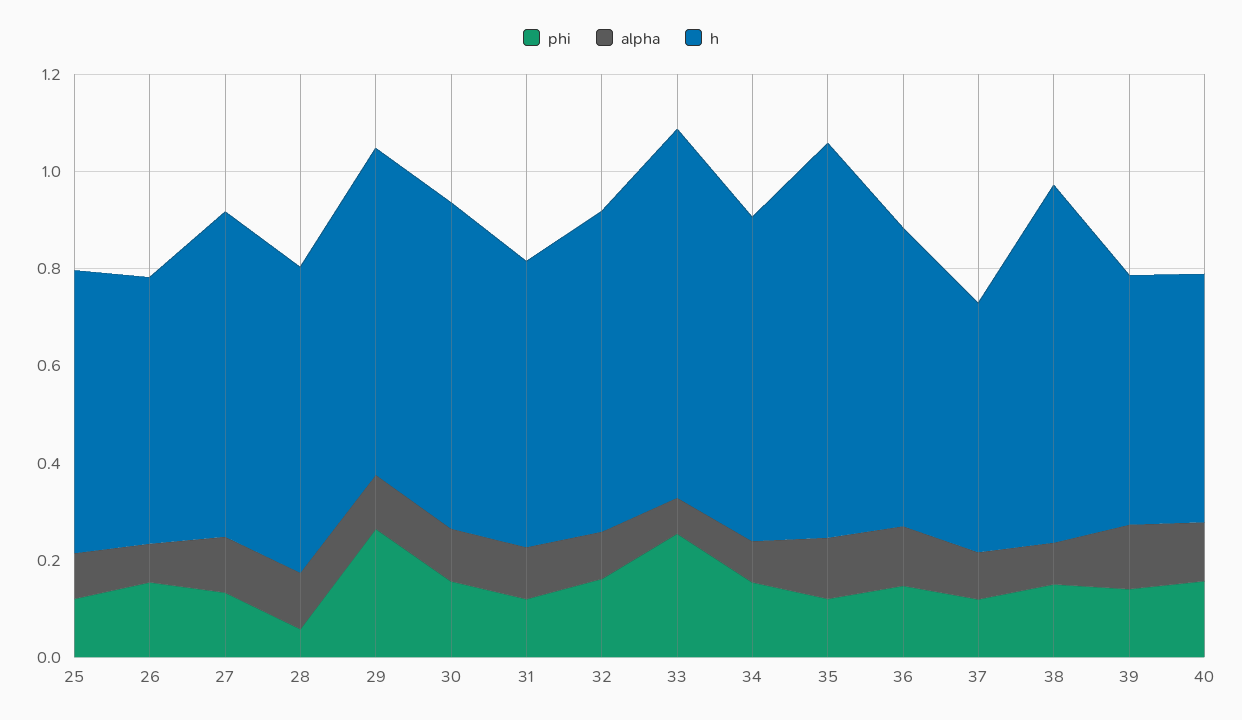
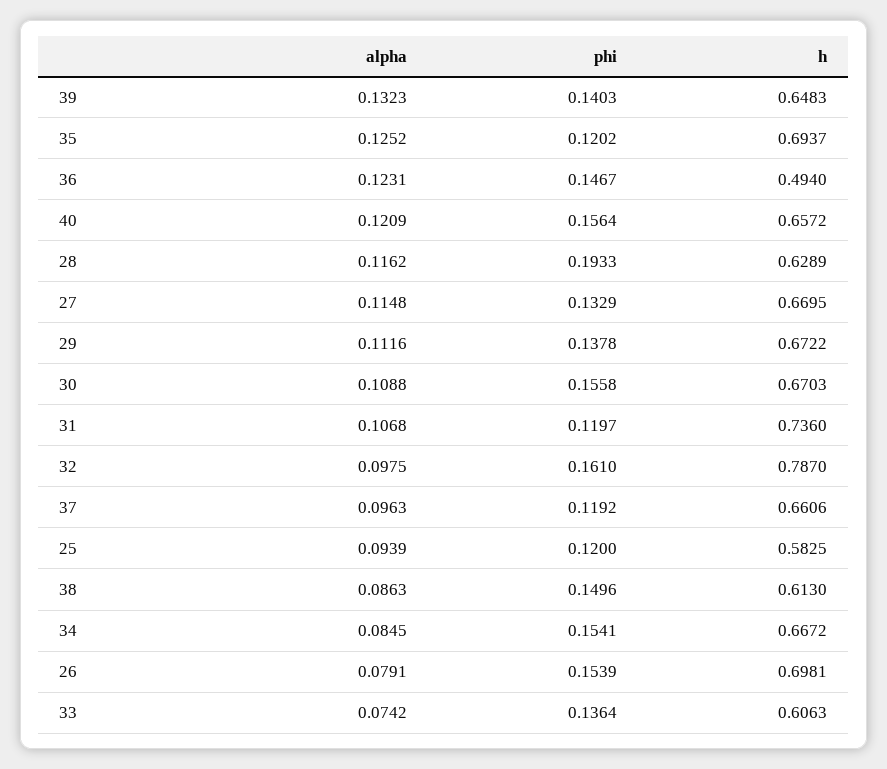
h, 26: 0.55 -> 0.6981
phi, 28: 0.05 -> 0.1933
phi, 29: 0.25 -> 0.1378
h, 31: 0.6 -> 0.736
h, 32: 0.65 -> 0.787
phi, 33: 0.25 -> 0.1364
h, 33: 0.75 -> 0.6063
h, 35: 0.8 -> 0.6937
h, 36: 0.6 -> 0.494
h, 37: 0.5 -> 0.6606
h, 38: 0.75 -> 0.613
h, 39: 0.5 -> 0.6483
h, 40: 0.5 -> 0.6572

